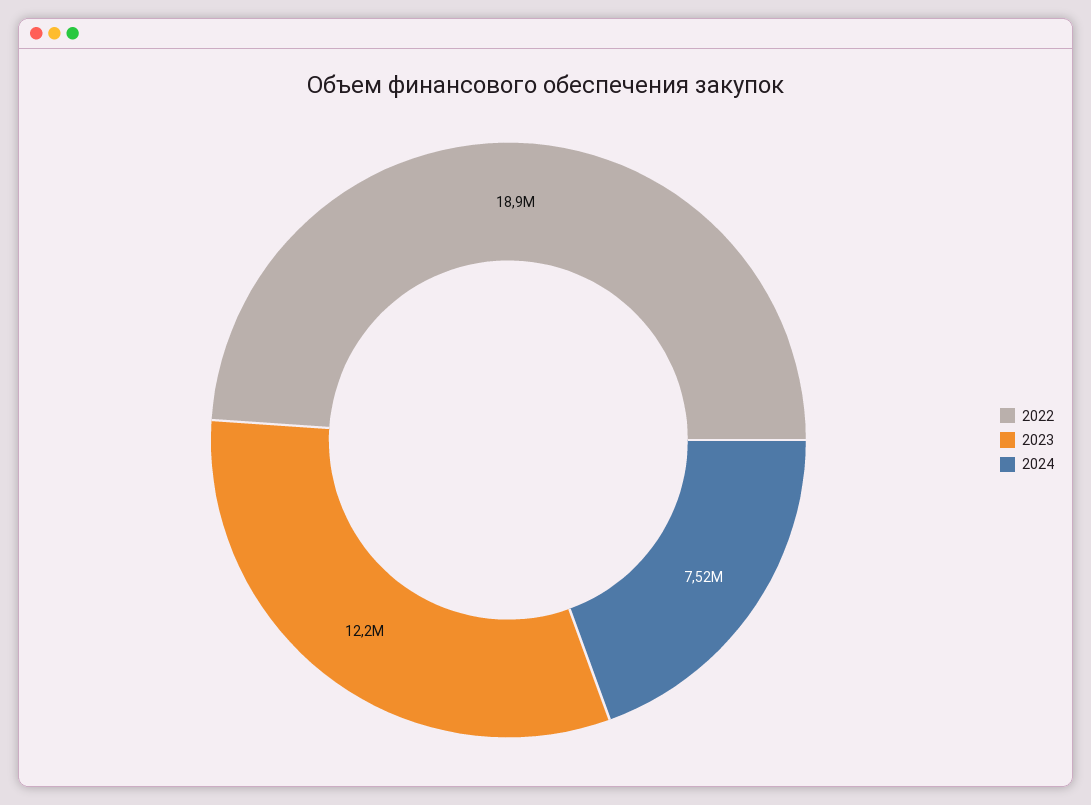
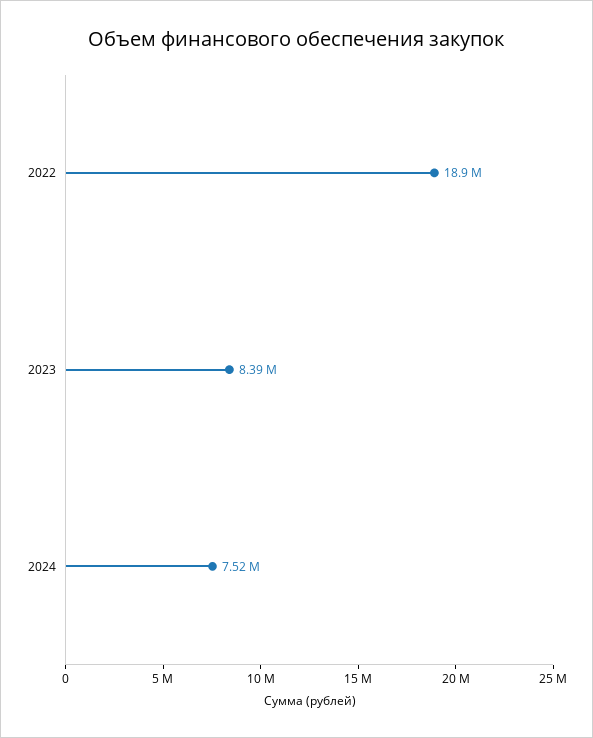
2023: 12200000 -> 8390000

